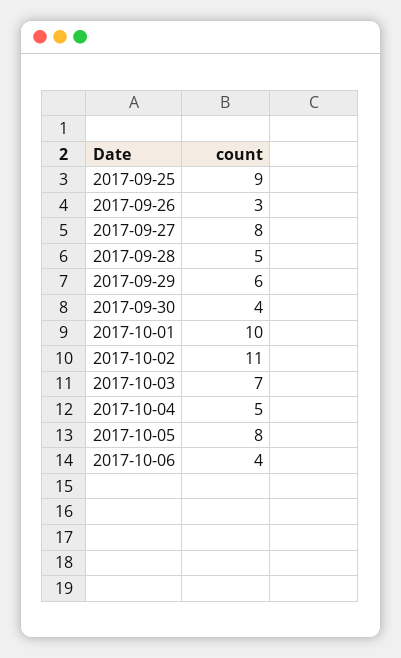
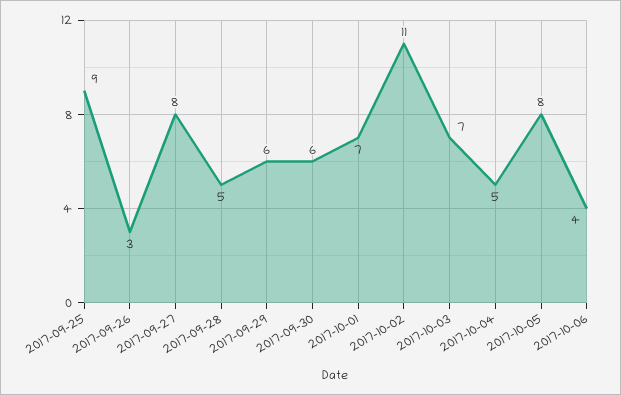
2017-09-30: 4 -> 6
2017-10-01: 10 -> 7

